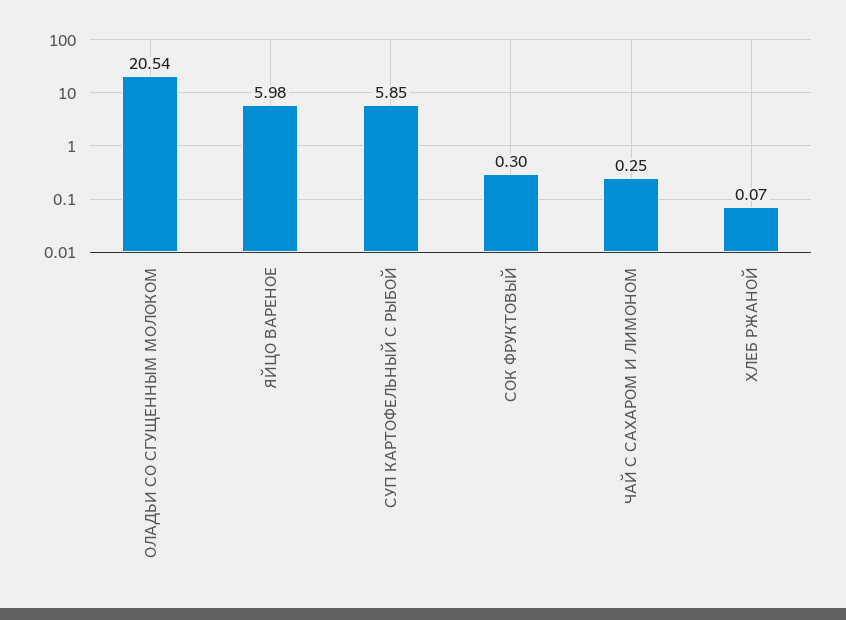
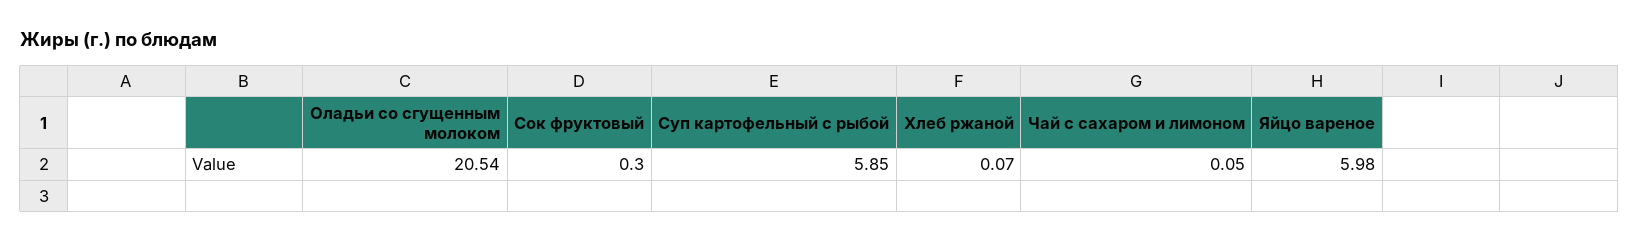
ЧАЙ С САХАРОМ И ЛИМОНОМ: 0.25 -> 0.05

